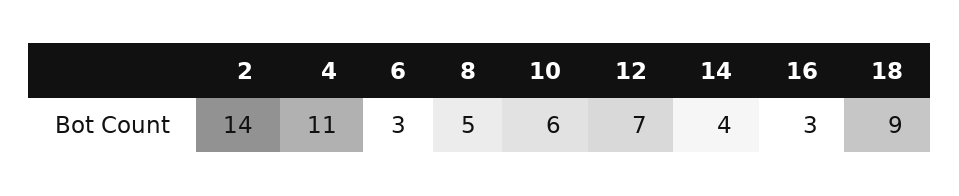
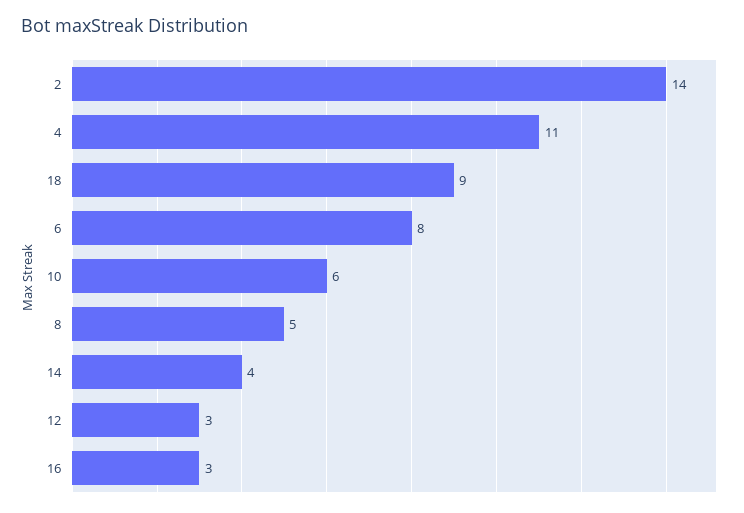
6: 3 -> 8
12: 7 -> 3

